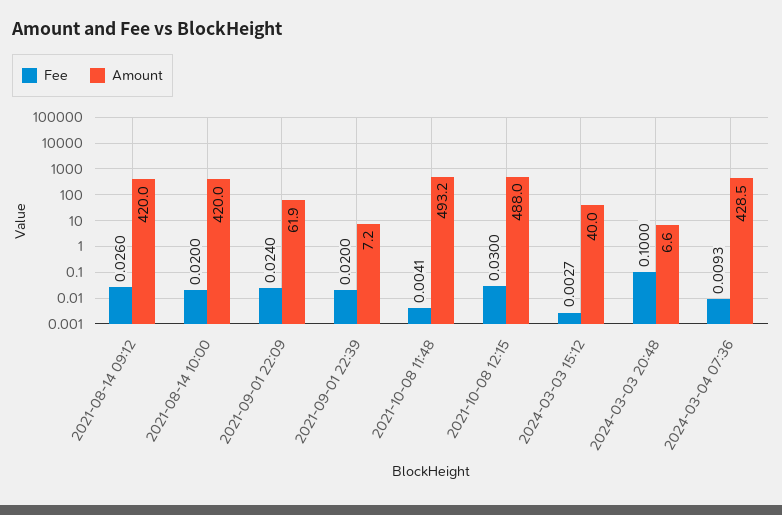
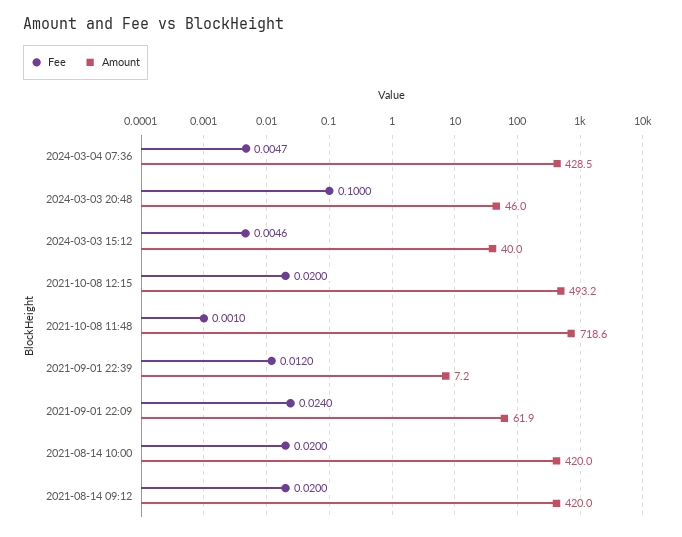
Fee, 2021-08-14 09:12: 0.026 -> 0.02
Fee, 2021-09-01 22:39: 0.02 -> 0.012
Fee, 2021-10-08 11:48: 0.0041 -> 0.001
Amount, 2021-10-08 11:48: 493.2 -> 718.6
Fee, 2021-10-08 12:15: 0.03 -> 0.02
Amount, 2021-10-08 12:15: 488 -> 493.2
Fee, 2024-03-03 15:12: 0.0027 -> 0.0046
Amount, 2024-03-03 20:48: 6.6 -> 46
Fee, 2024-03-04 07:36: 0.0093 -> 0.0047

